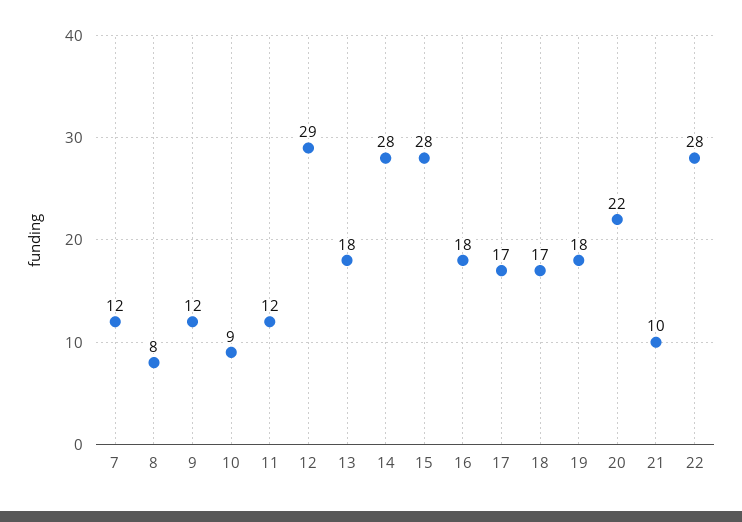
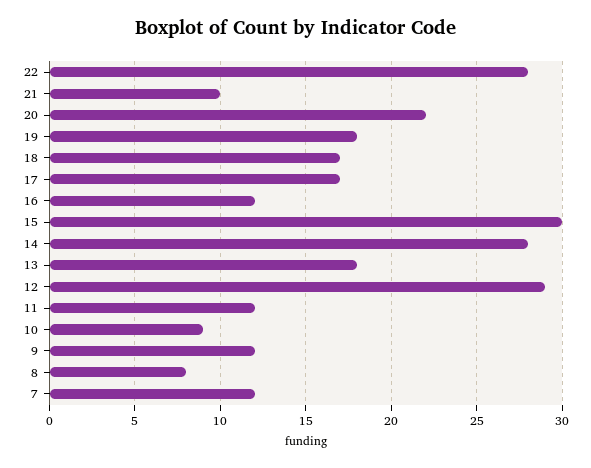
15: 28 -> 30
16: 18 -> 12

